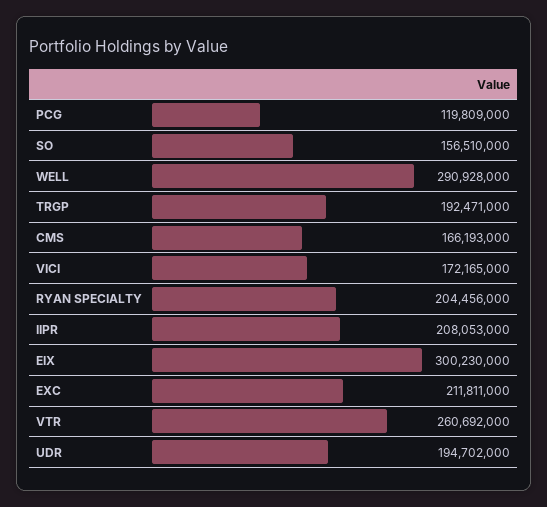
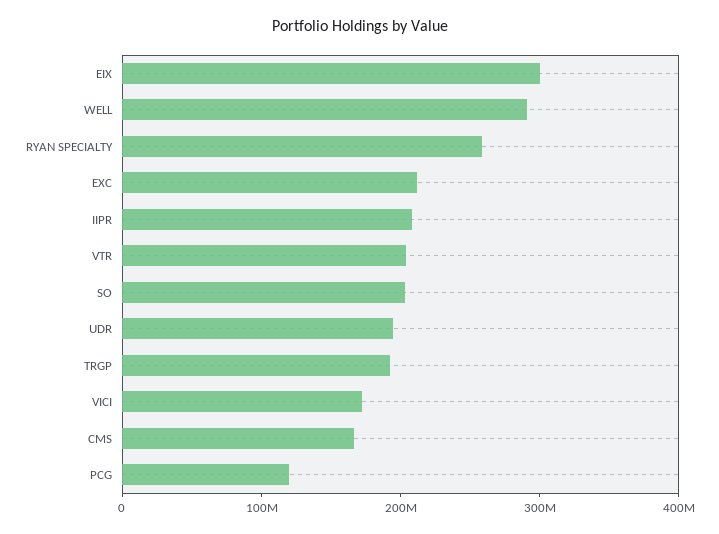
SO: 156510000 -> 200000000
RYAN SPECIALTY: 204456000 -> 260000000
VTR: 260692000 -> 200000000

